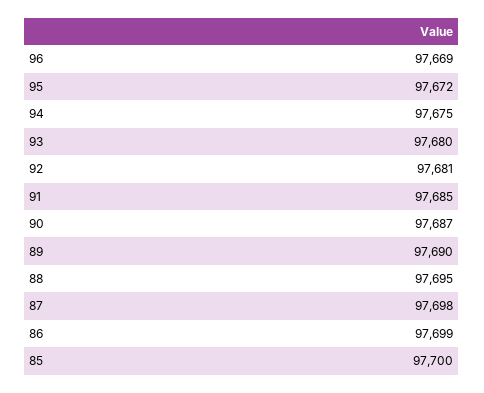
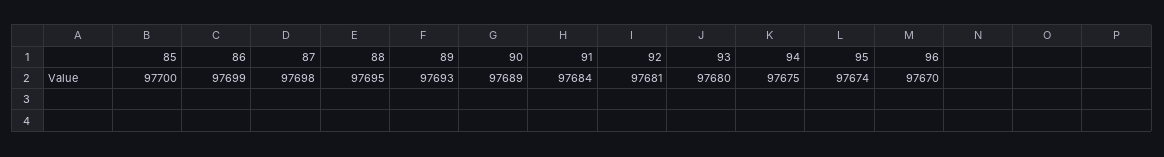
96: 97669 -> 97670
95: 97672 -> 97674
91: 97685 -> 97684
90: 97687 -> 97689
89: 97690 -> 97693

